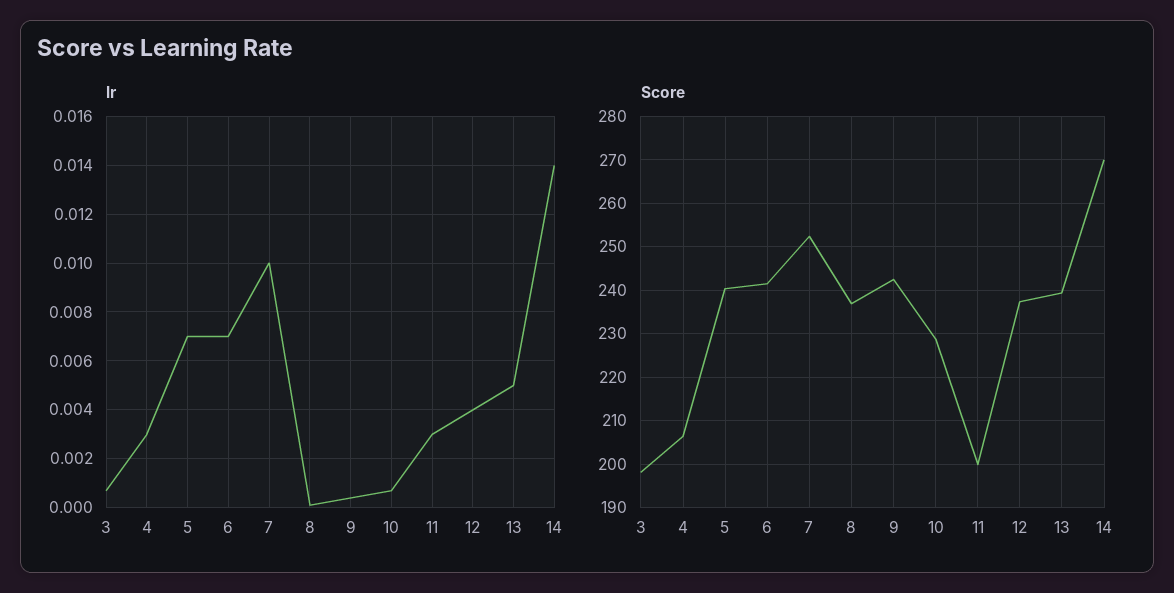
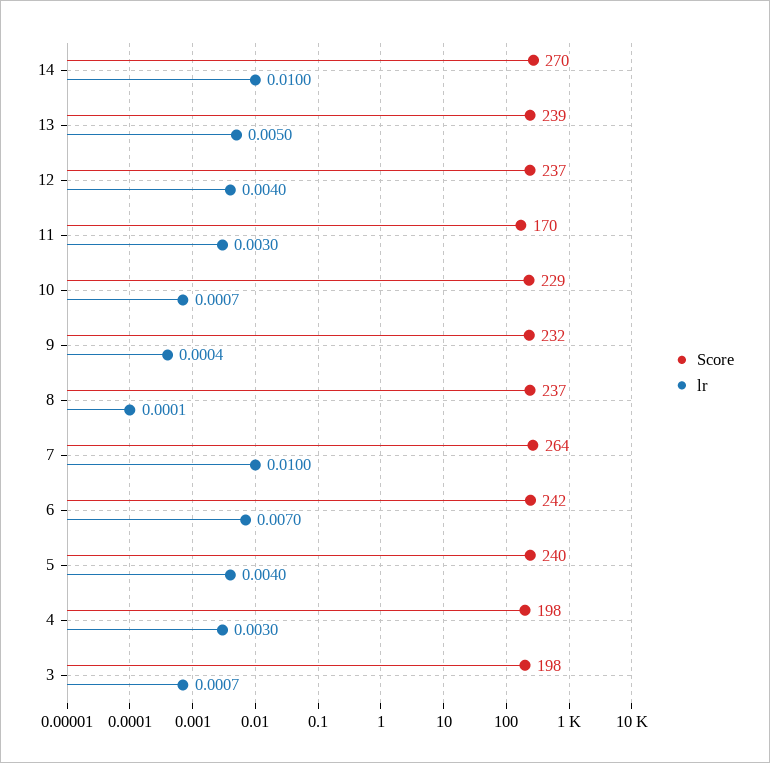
lr, 5: 0.007 -> 0.004
lr, 14: 0.014 -> 0.01
Score, 4: 206 -> 198
Score, 7: 252 -> 264
Score, 9: 242 -> 232
Score, 11: 200 -> 170

